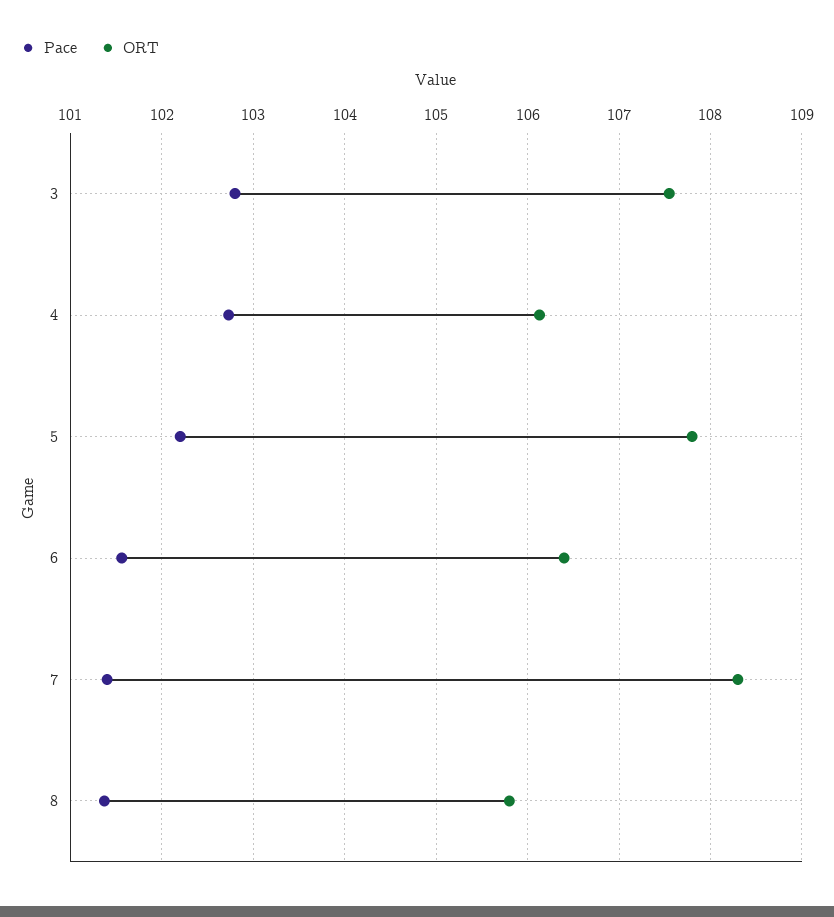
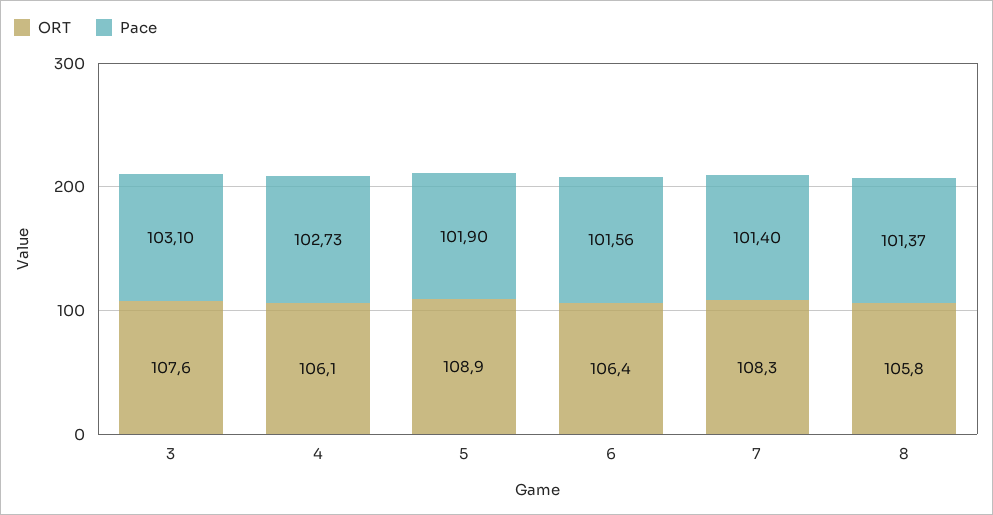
Pace, 3: 102.8 -> 103.1
Pace, 5: 102.2 -> 101.9
ORT, 5: 107.8 -> 108.9

